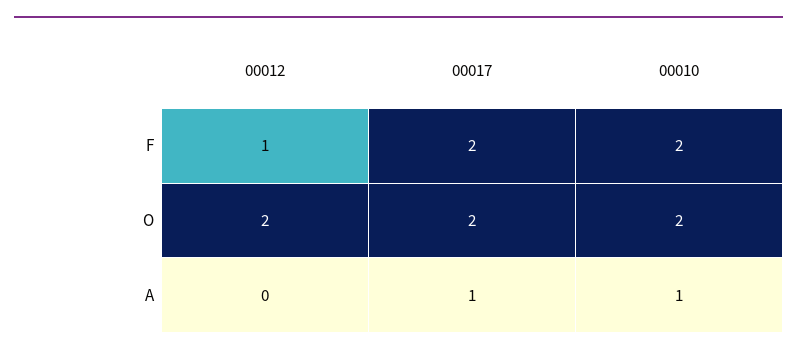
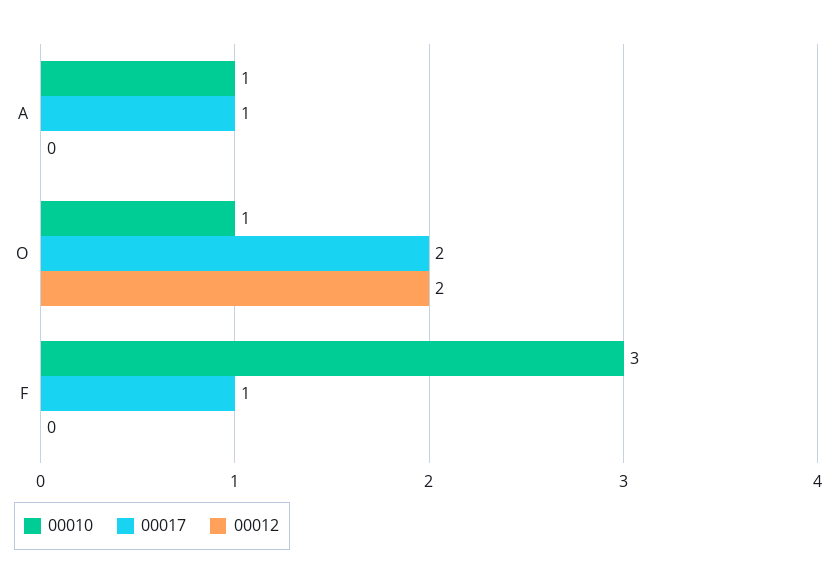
00012, F: 1 -> 0
00017, F: 2 -> 1
00010, F: 2 -> 3
00010, O: 2 -> 1

